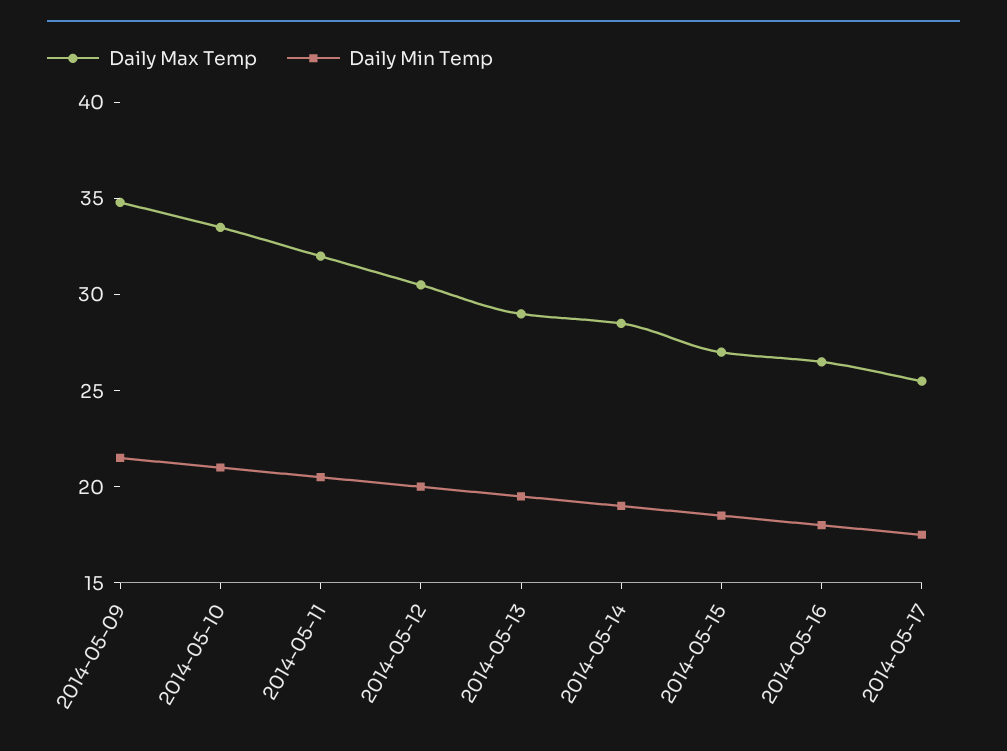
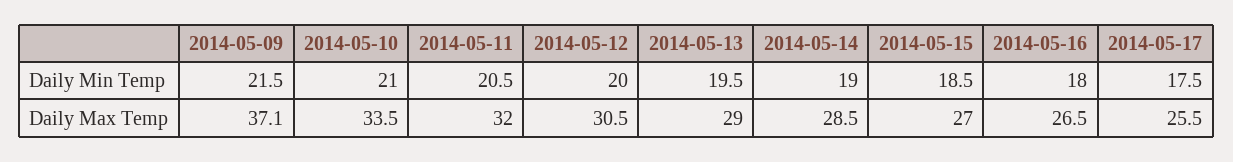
Daily Max Temp, 2014-05-09: 35 -> 37.1

